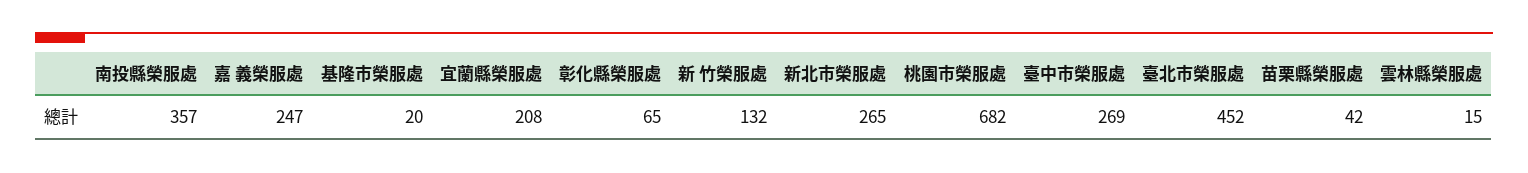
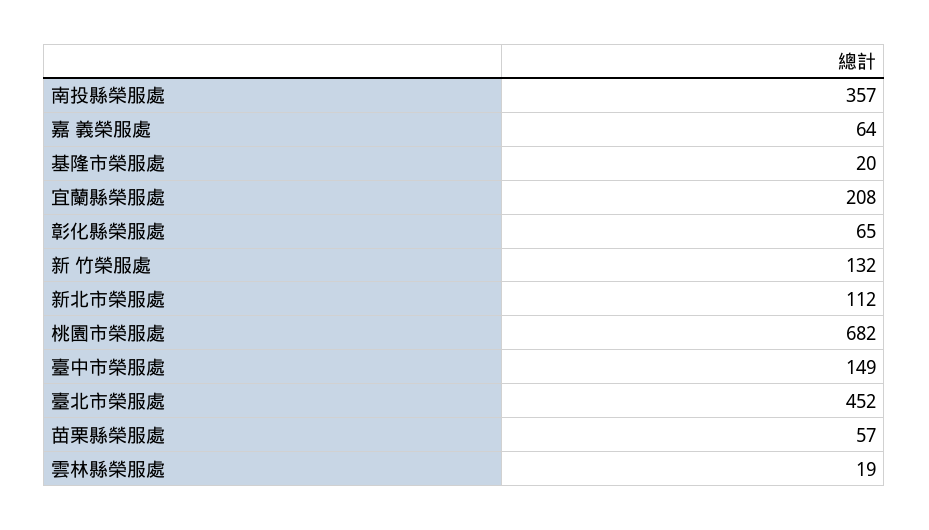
嘉 義榮服處: 247 -> 64
新北市榮服處: 265 -> 112
臺中市榮服處: 269 -> 149
苗栗縣榮服處: 42 -> 57
雲林縣榮服處: 15 -> 19

